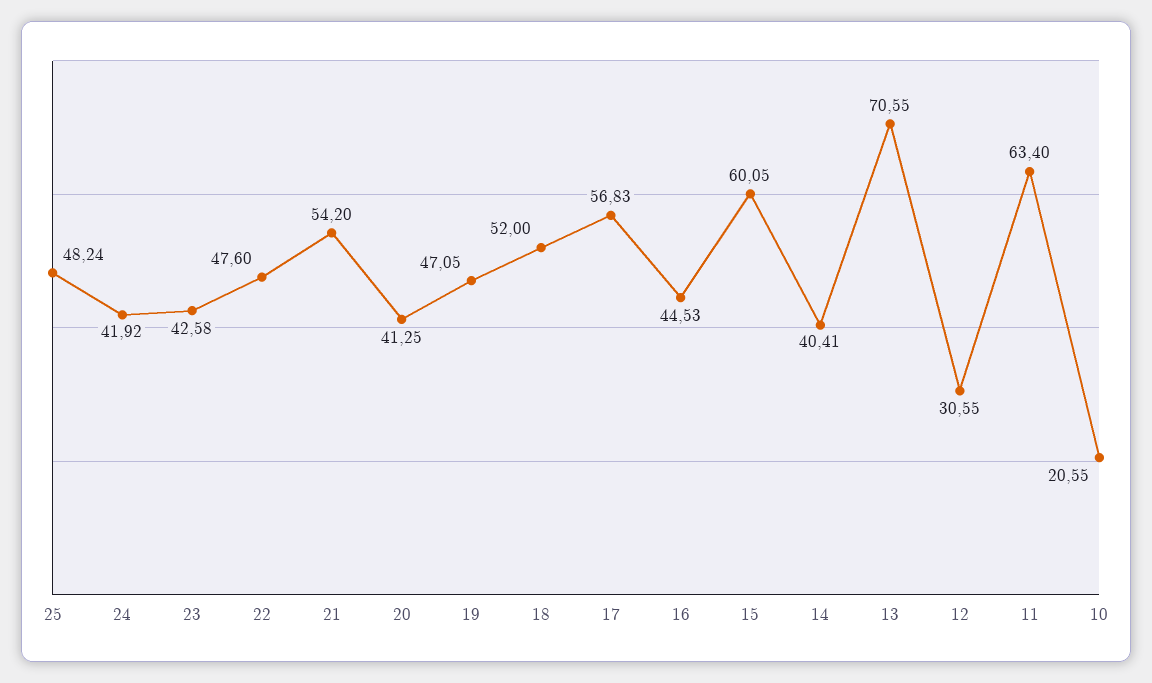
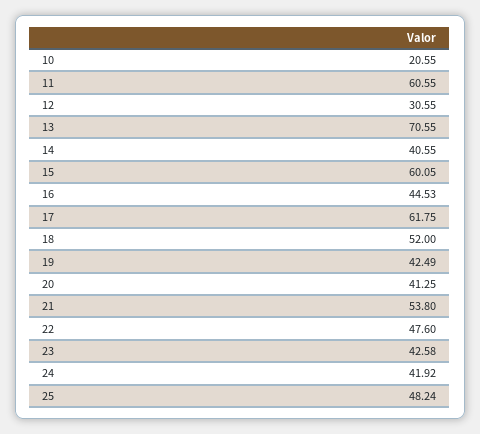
21: 54.2 -> 53.8
19: 47.05 -> 42.49
17: 56.83 -> 61.75
14: 40.41 -> 40.55
11: 63.4 -> 60.55

